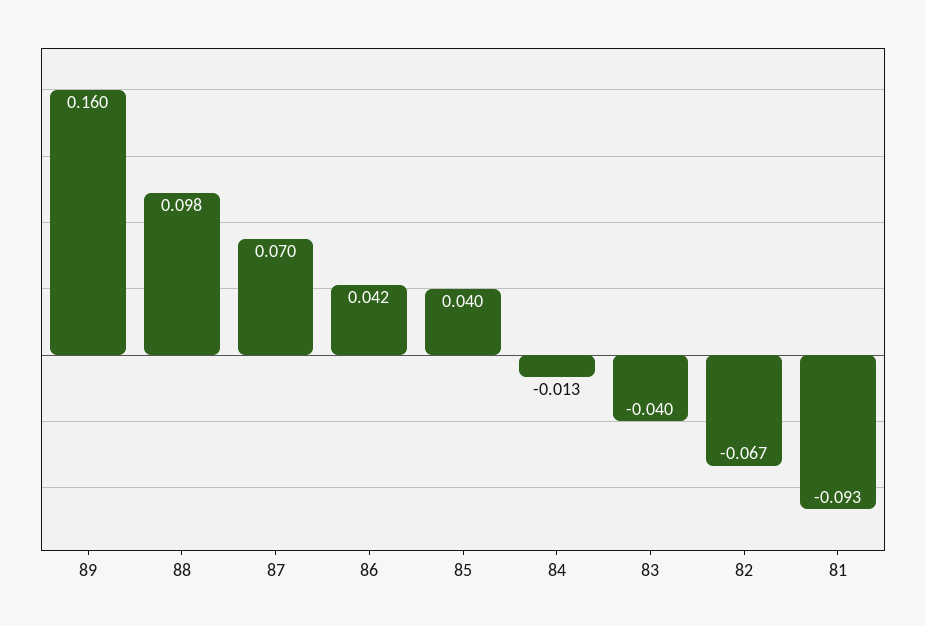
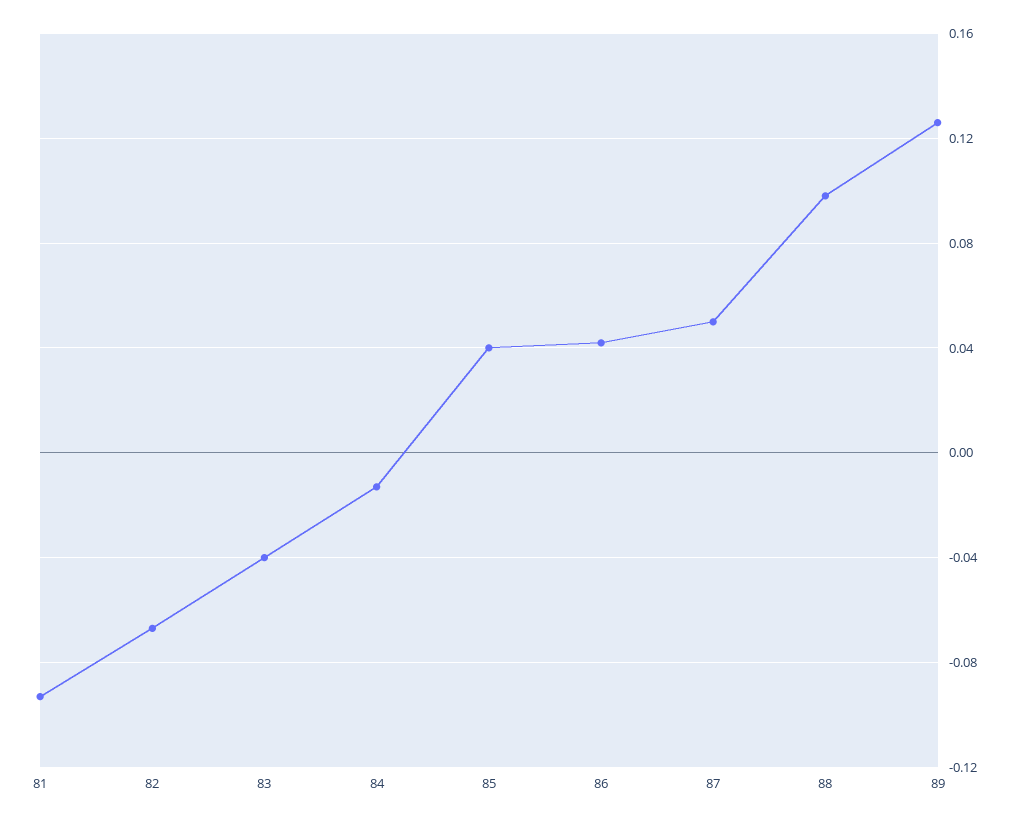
89: 0.16 -> 0.125
87: 0.07 -> 0.05

